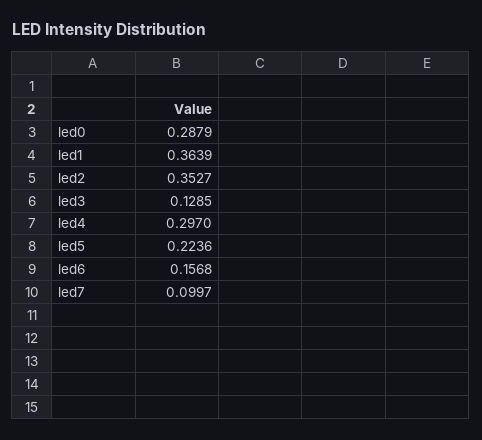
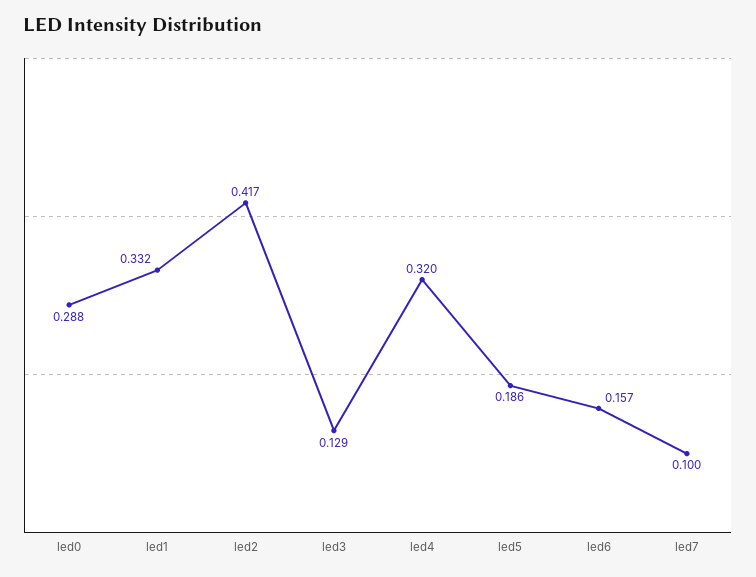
led1: 0.3639 -> 0.332
led2: 0.3527 -> 0.417
led4: 0.297 -> 0.32
led5: 0.2236 -> 0.186

